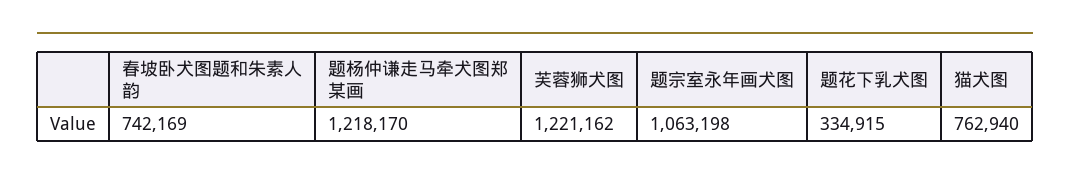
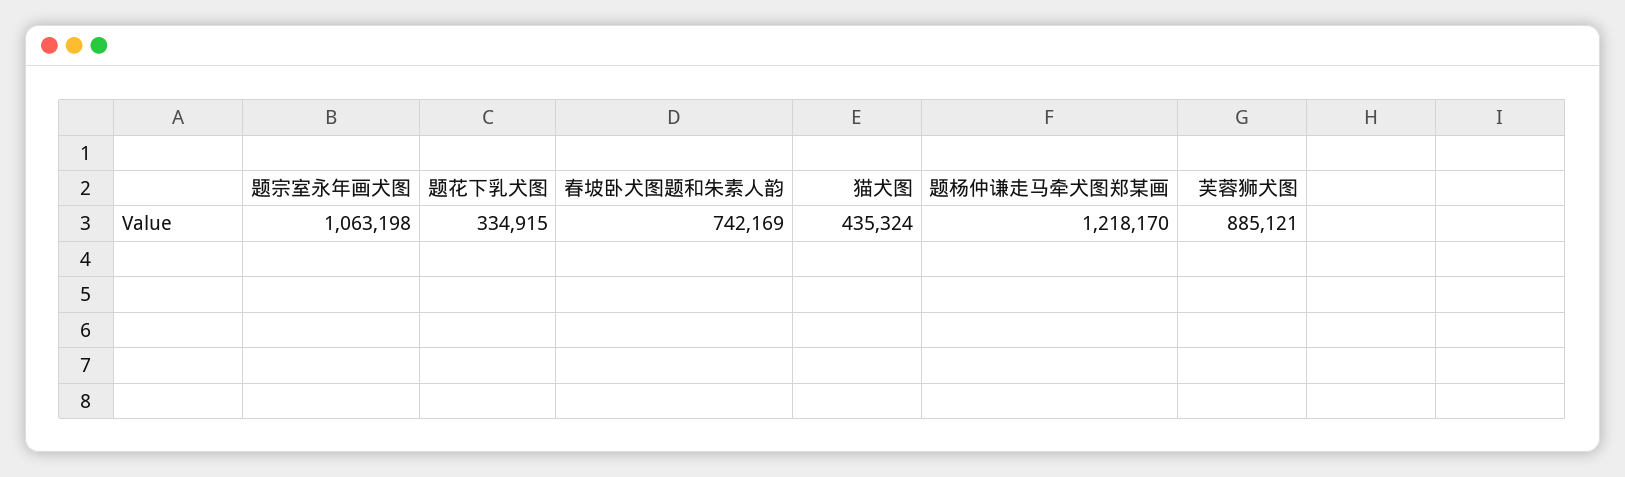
芙蓉狮犬图: 1221162 -> 885121
猫犬图: 762940 -> 435324

